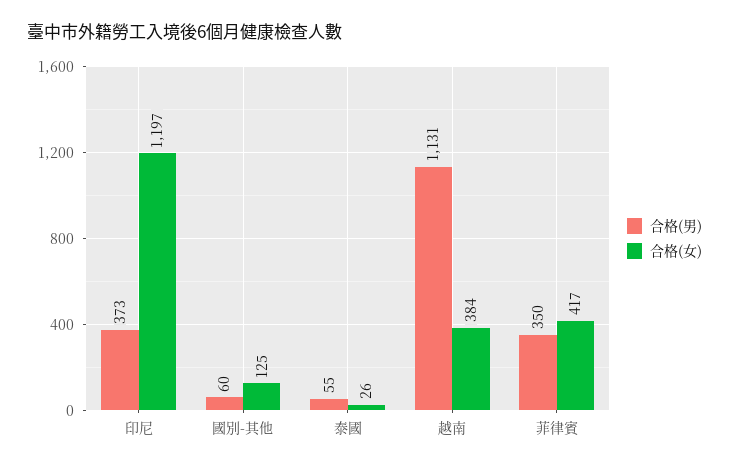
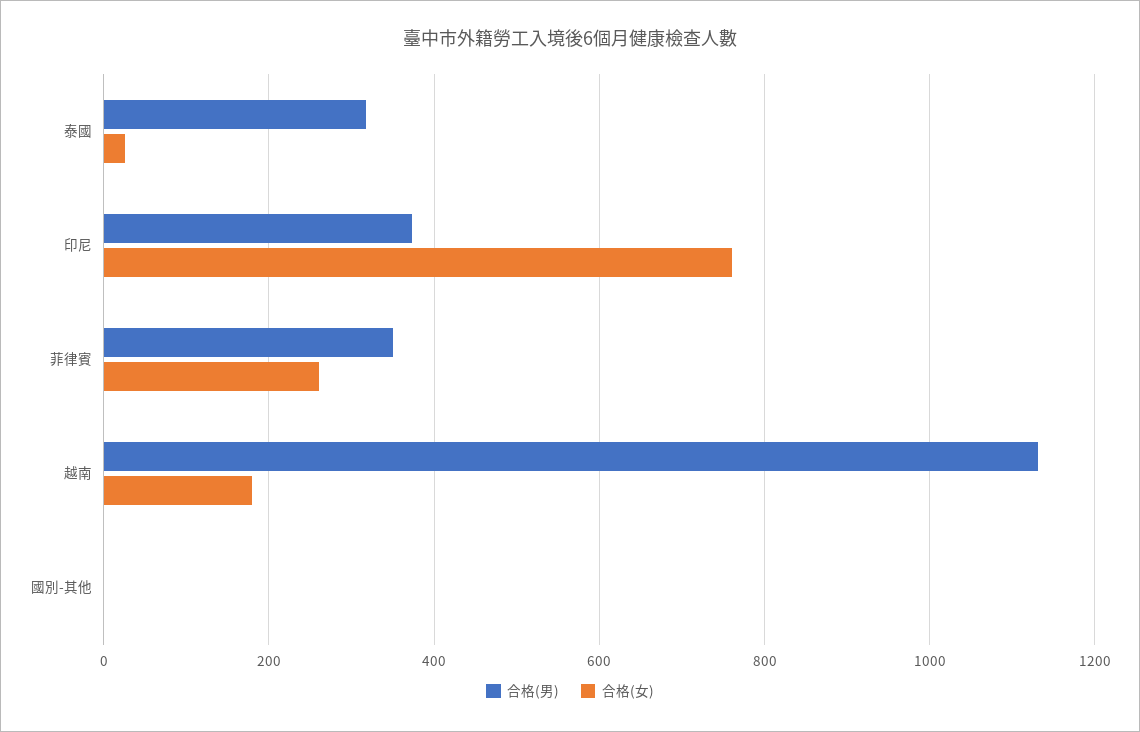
合格(女), 印尼: 1197 -> 760
合格(男), 國別-其他: 60 -> 0
合格(女), 國別-其他: 125 -> 0
合格(男), 泰國: 55 -> 320
合格(女), 越南: 384 -> 180
合格(女), 菲律賓: 417 -> 260

